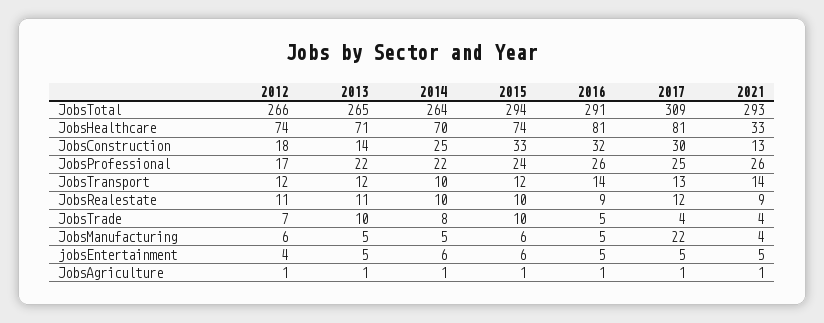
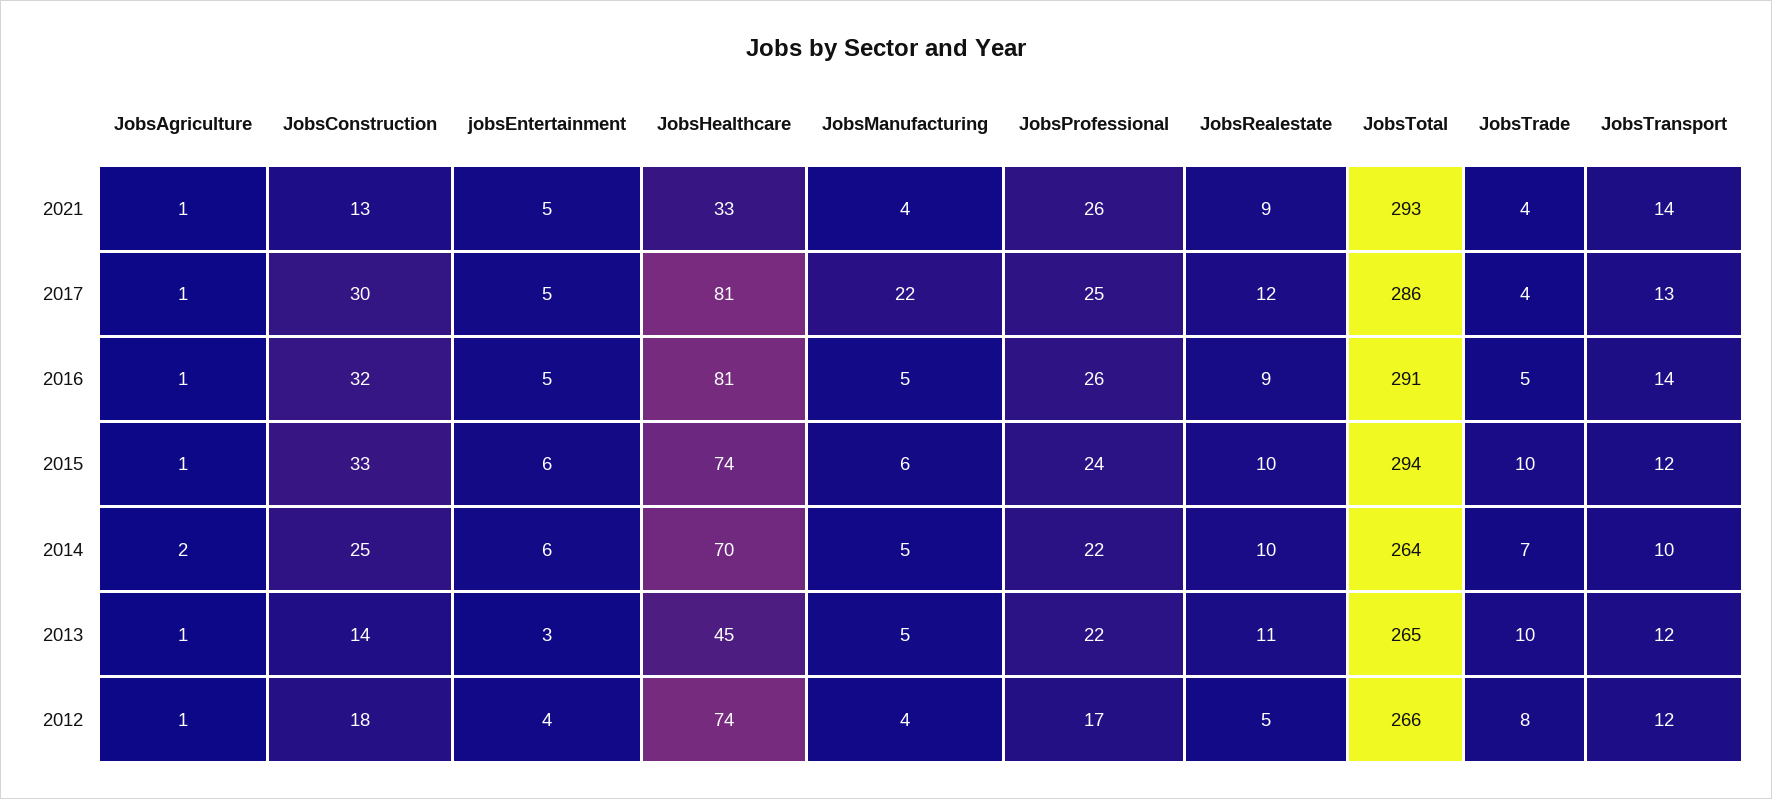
2017, JobsTotal: 309 -> 286
2013, JobsHealthcare: 71 -> 45
2012, JobsRealestate: 11 -> 5
2012, JobsTrade: 7 -> 8
2014, JobsTrade: 8 -> 7
2012, JobsManufacturing: 6 -> 4
2013, jobsEntertainment: 5 -> 3
2014, JobsAgriculture: 1 -> 2

